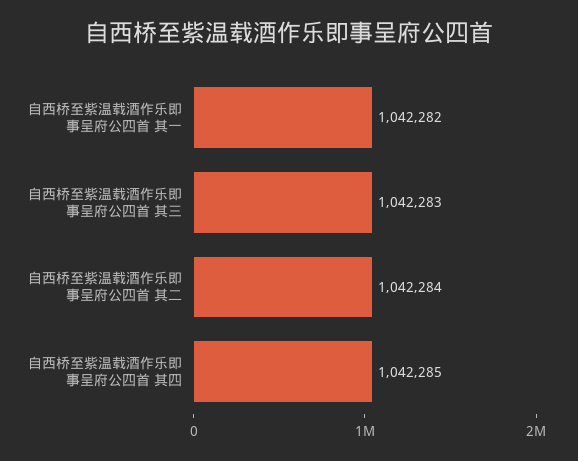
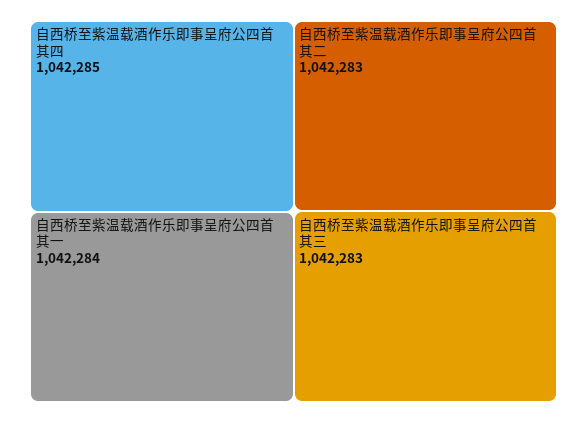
自西桥至紫温载酒作乐即事呈府公四首 其一: 1042282 -> 1042284
自西桥至紫温载酒作乐即事呈府公四首 其二: 1042284 -> 1042283

